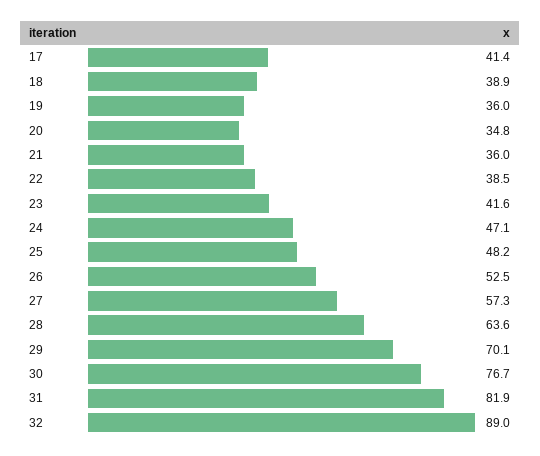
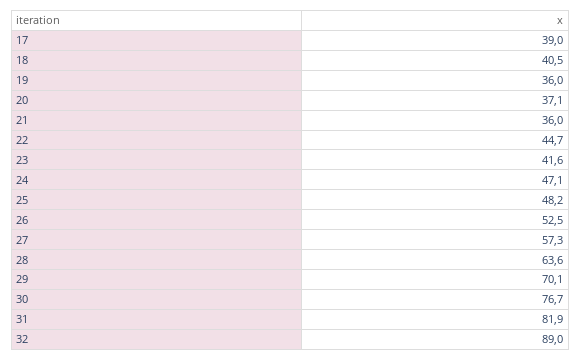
17: 41.4 -> 39
18: 38.9 -> 40.5
20: 34.8 -> 37.1
22: 38.5 -> 44.7

